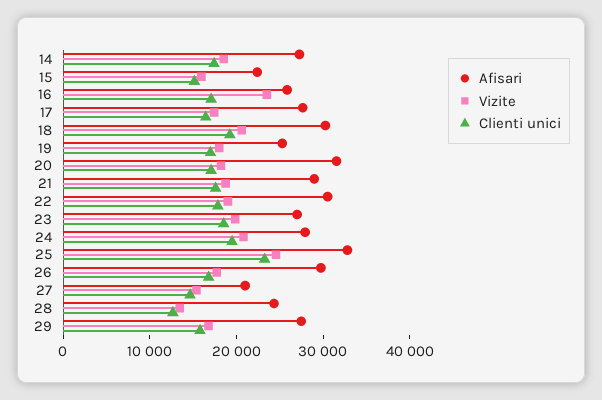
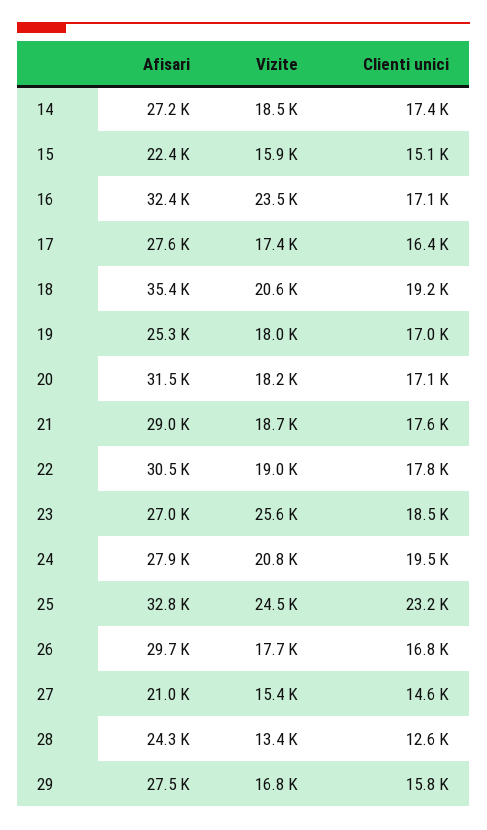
Afisari, 16: 26000 -> 32400
Afisari, 18: 30000 -> 35400
Vizite, 23: 20000 -> 25600

